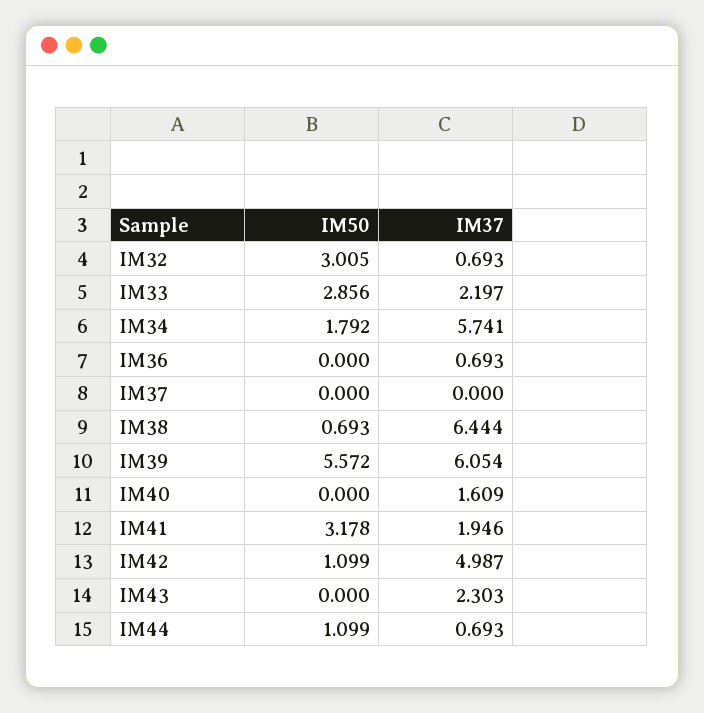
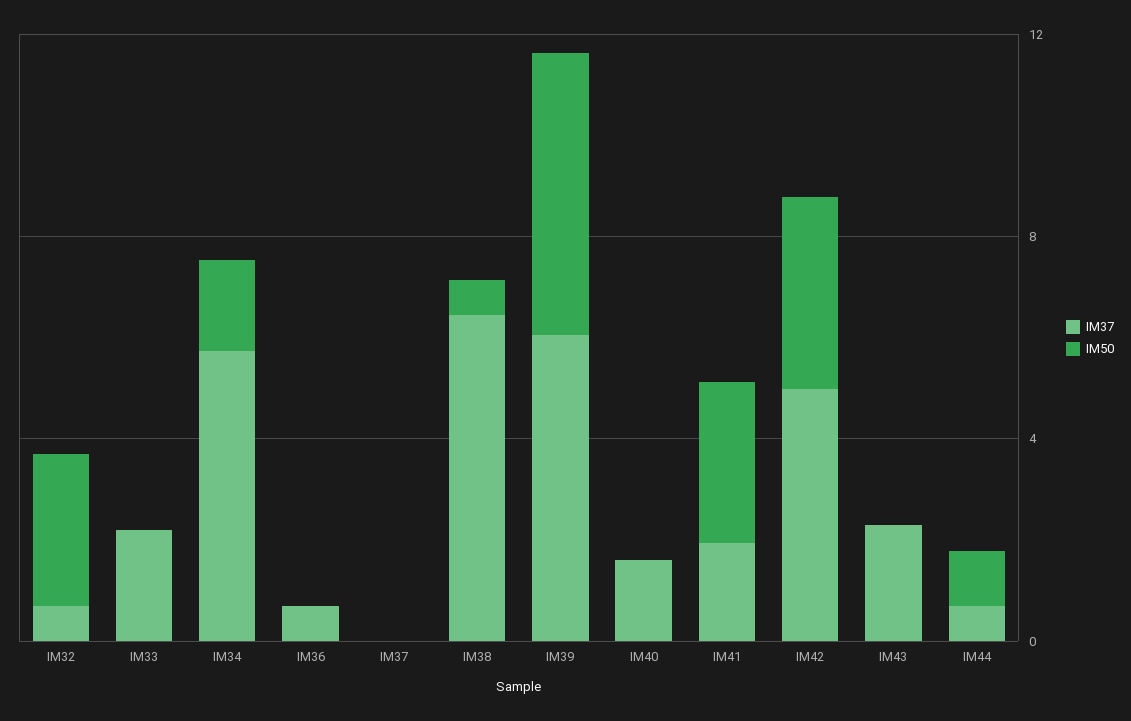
IM50, IM33: 2.856 -> 0
IM50, IM42: 1.099 -> 4

